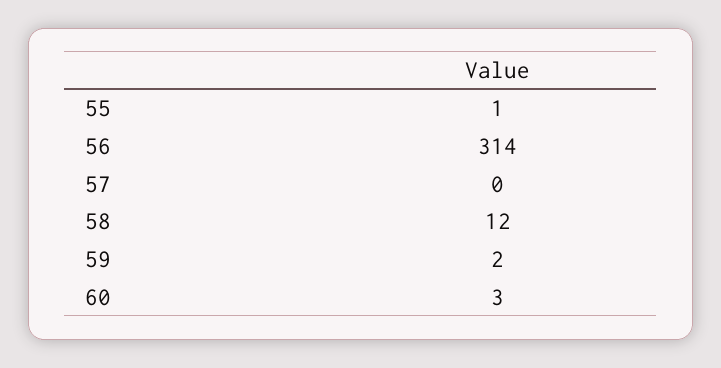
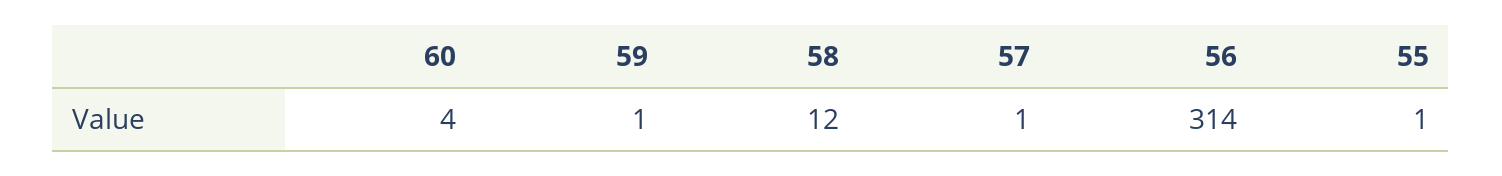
57: 0 -> 1
59: 2 -> 1
60: 3 -> 4

